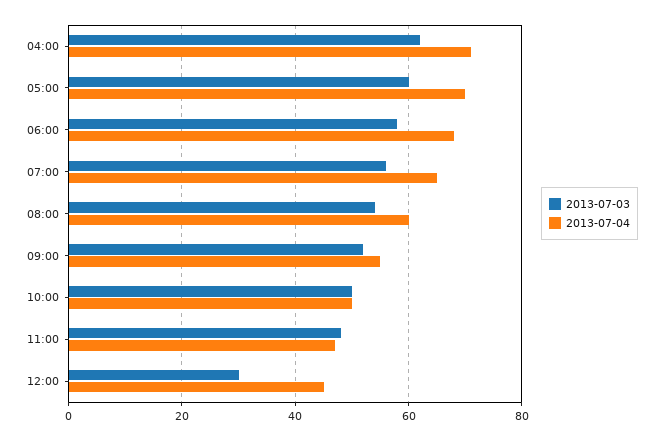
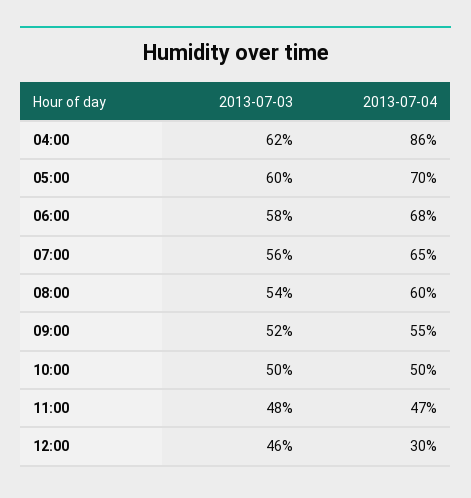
2013-07-04, 04:00: 70 -> 86
2013-07-03, 12:00: 30 -> 46
2013-07-04, 12:00: 45 -> 30

